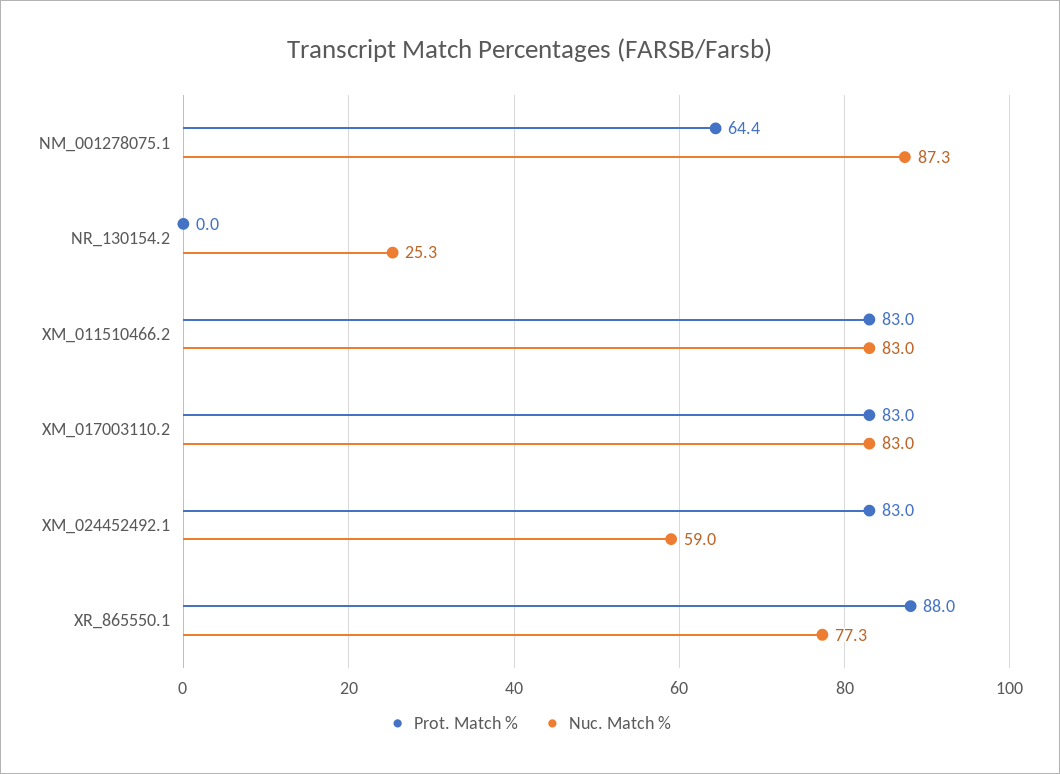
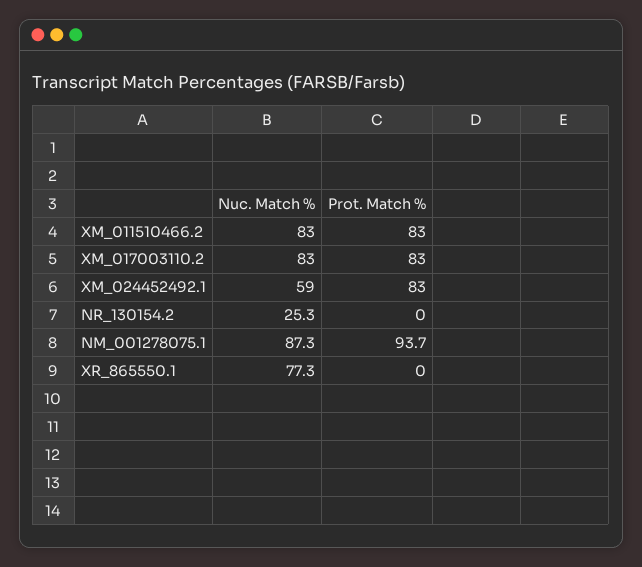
Prot. Match %, NM_001278075.1: 64.4 -> 93.7
Prot. Match %, XR_865550.1: 88 -> 0

